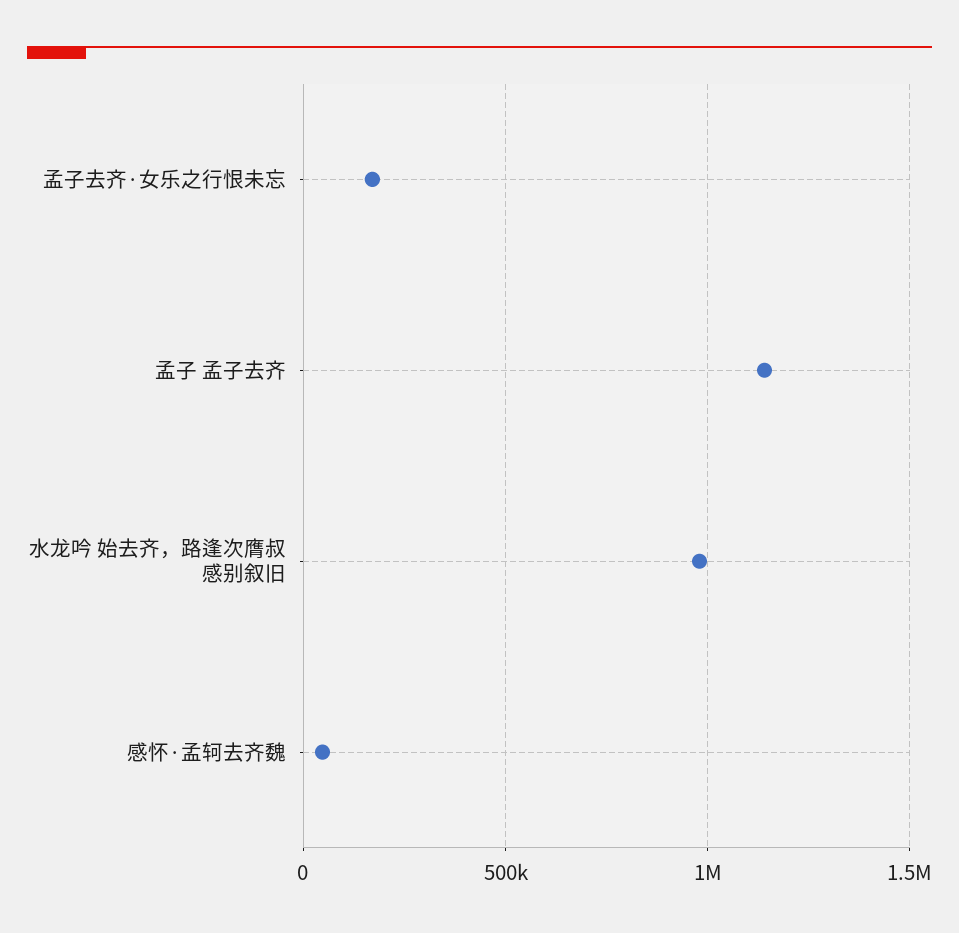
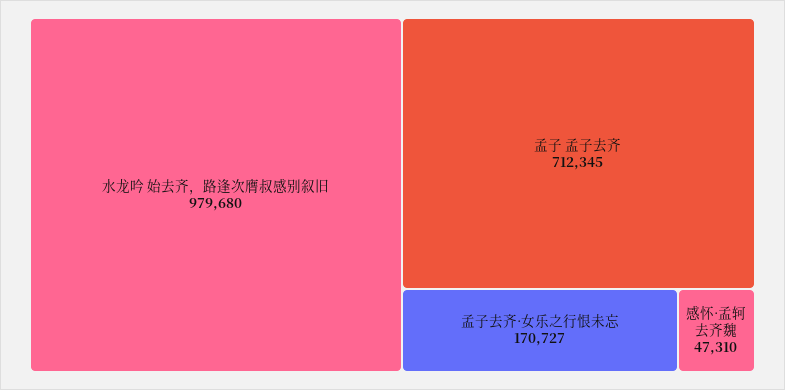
孟子 孟子去齐: 1150000 -> 712345

